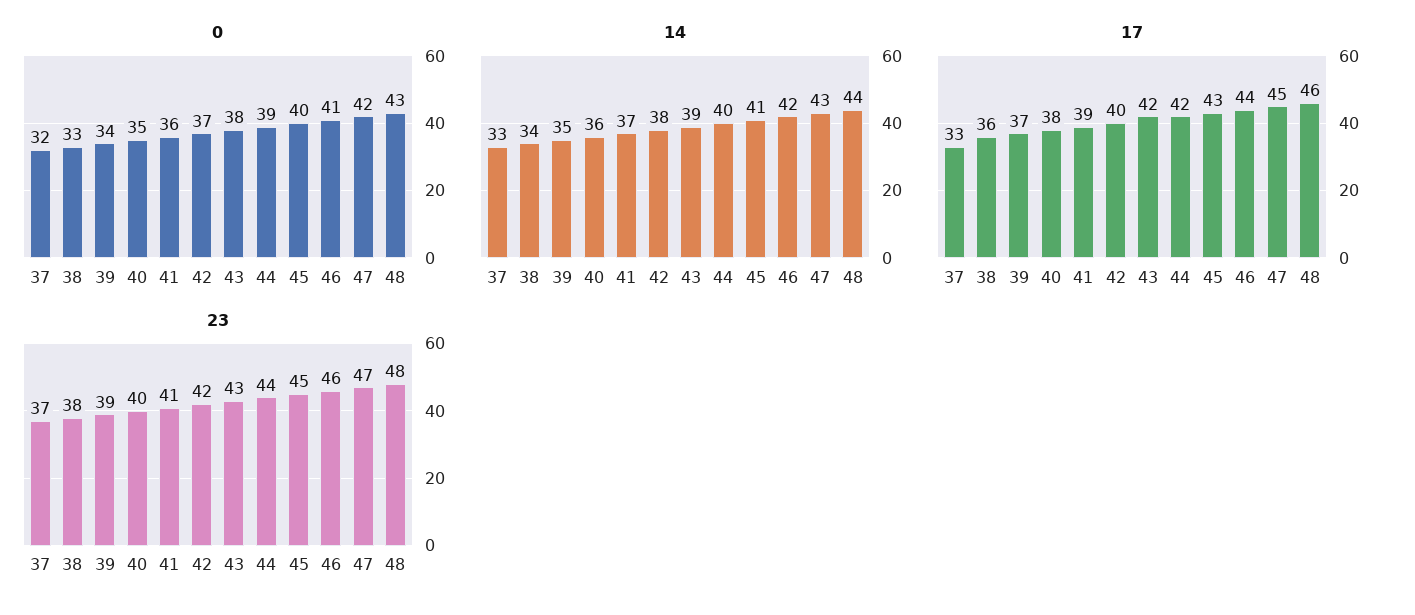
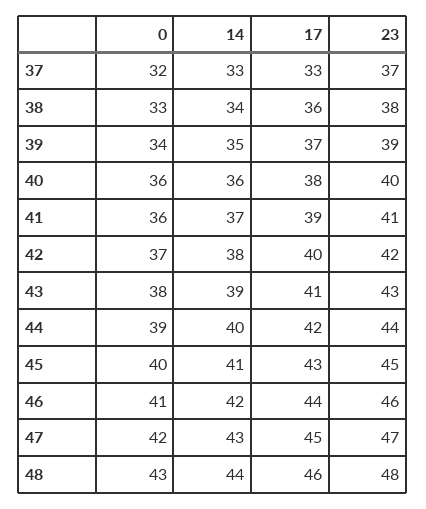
0, 40: 35 -> 36
17, 43: 42 -> 41

